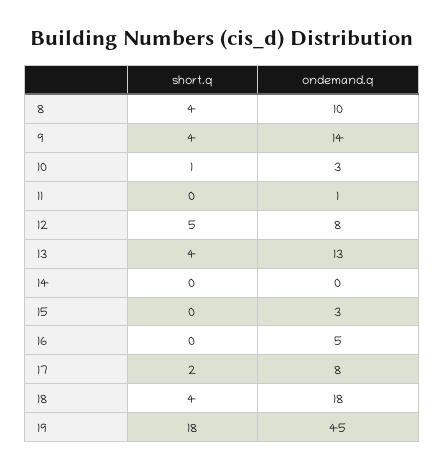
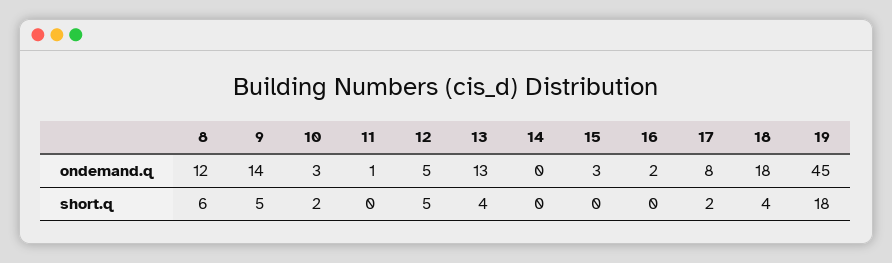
short.q, 8: 4 -> 6
ondemand.q, 8: 10 -> 12
short.q, 9: 4 -> 5
short.q, 10: 1 -> 2
ondemand.q, 12: 8 -> 5
ondemand.q, 16: 5 -> 2

